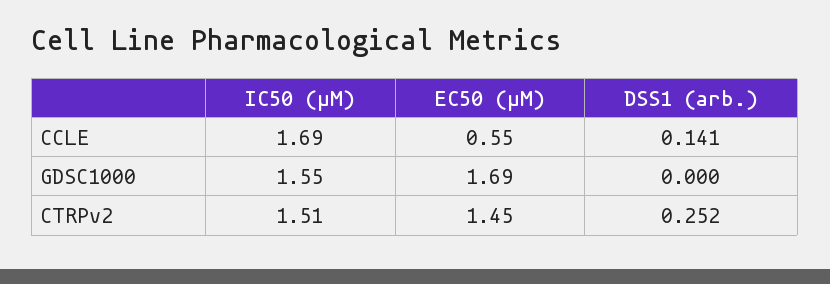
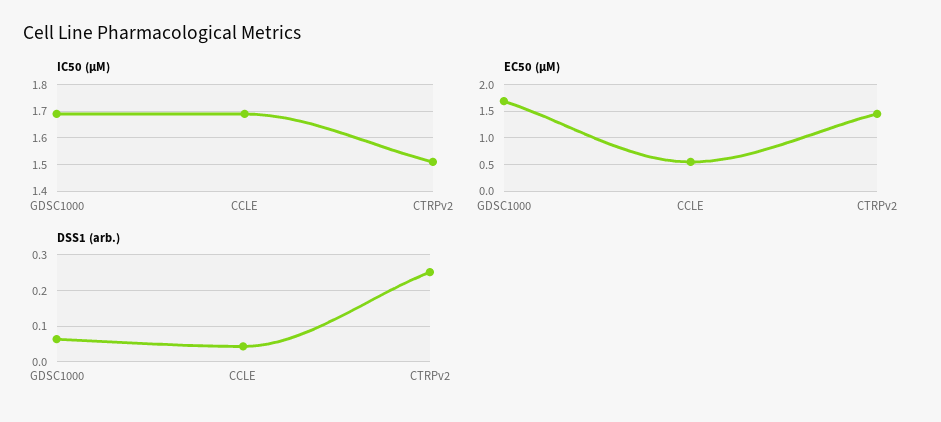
DSS1 (arb.), CCLE: 0.141 -> 0.04
IC50 (µM), GDSC1000: 1.55 -> 1.7
DSS1 (arb.), GDSC1000: 0 -> 0.06

